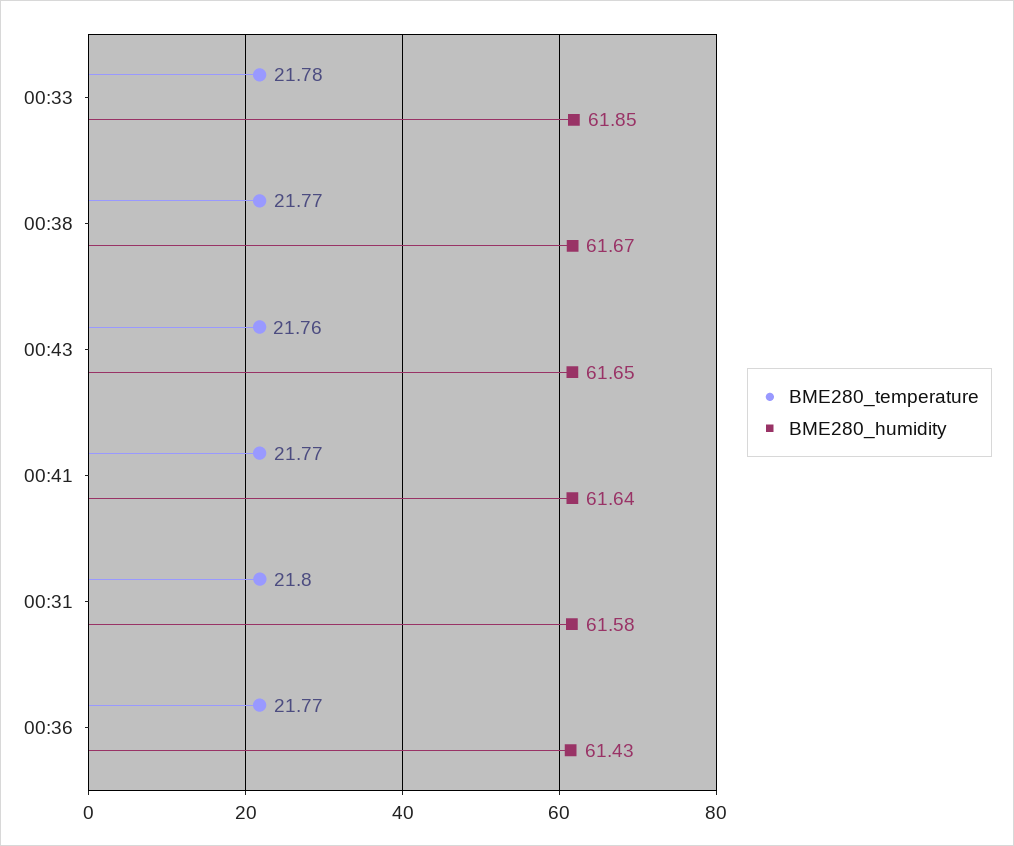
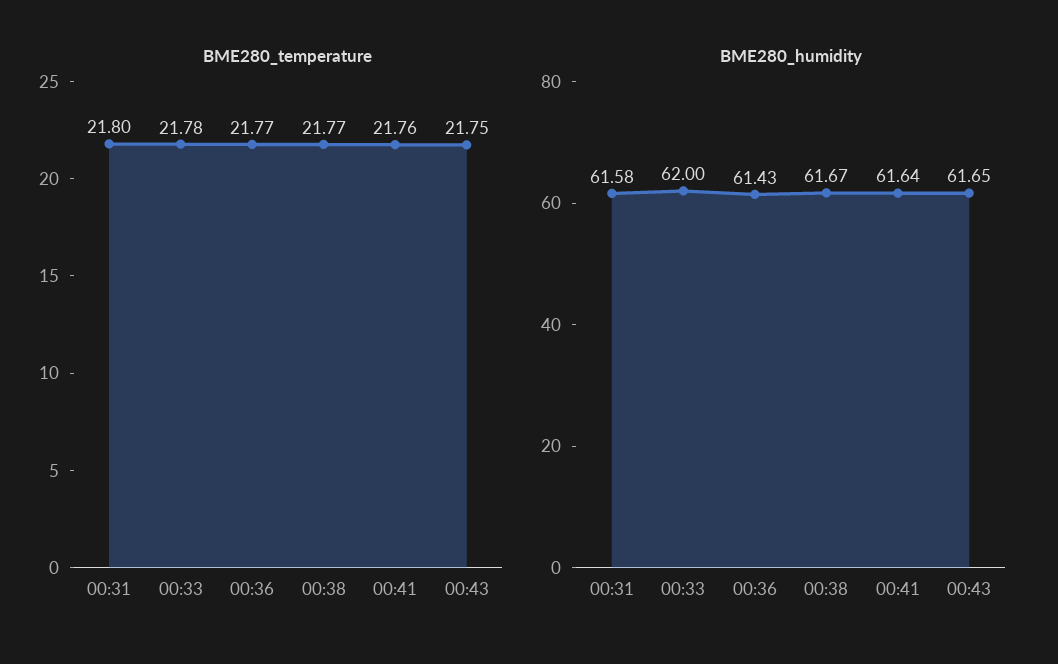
BME280_humidity, 00:33: 61.85 -> 62
BME280_temperature, 00:43: 21.76 -> 21.75
BME280_temperature, 00:41: 21.77 -> 21.76

